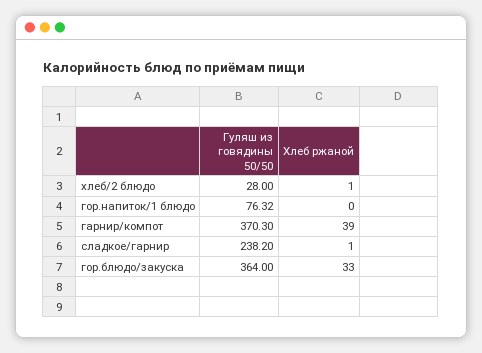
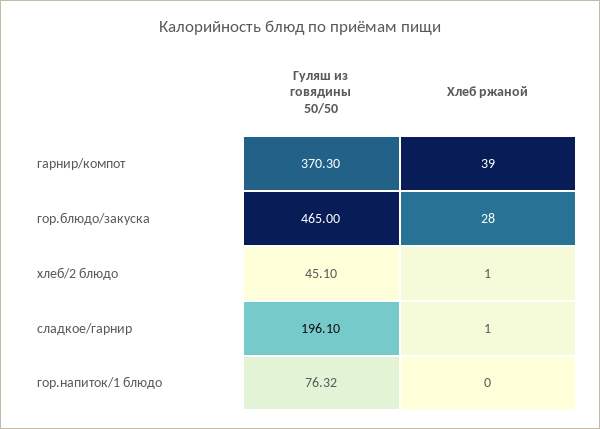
Гуляш из говядины 50/50, хлеб/2 блюдо: 28 -> 45.1
Гуляш из говядины 50/50, сладкое/гарнир: 238.2 -> 196.1
Гуляш из говядины 50/50, гор.блюдо/закуска: 364 -> 465
Хлеб ржаной, гор.блюдо/закуска: 33 -> 28

